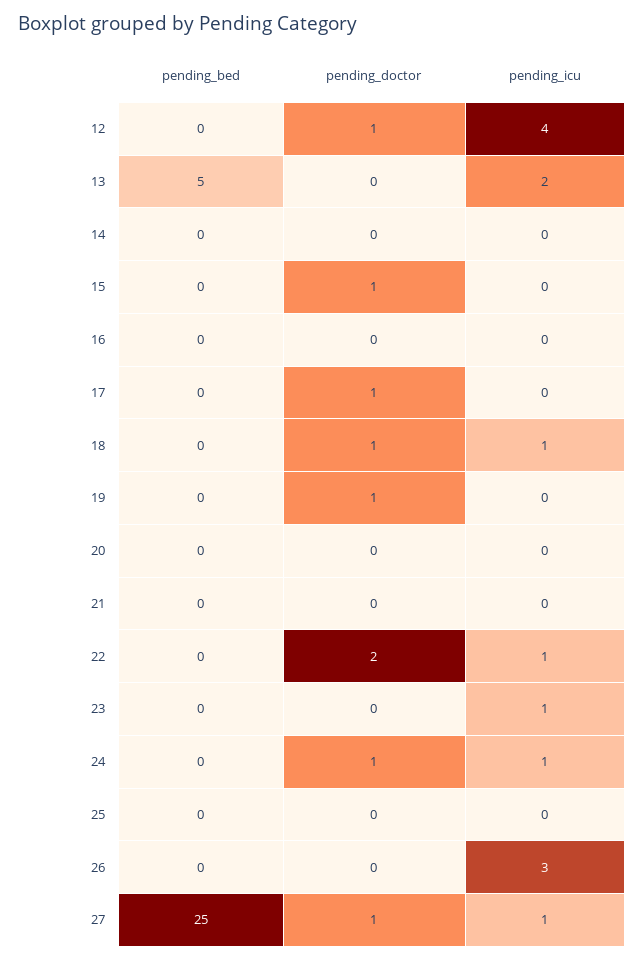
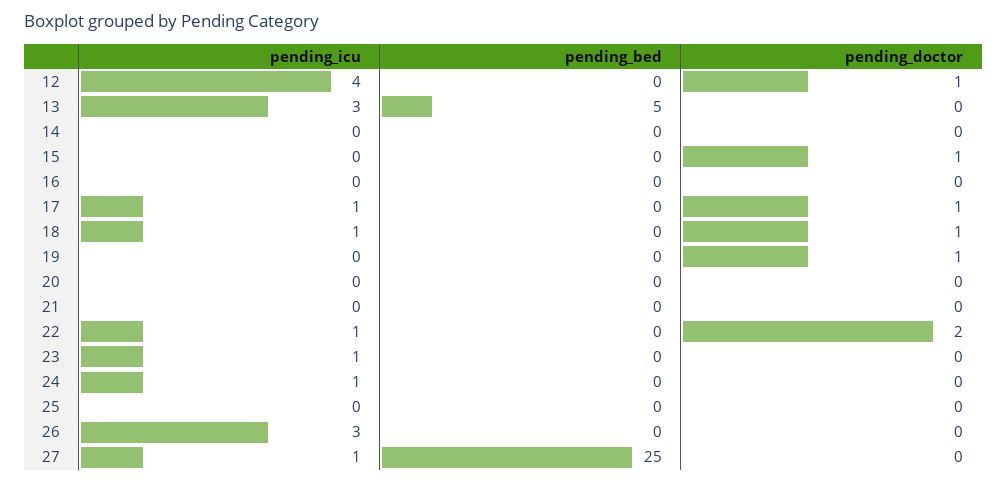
pending_icu, 13: 2 -> 3
pending_icu, 17: 0 -> 1
pending_doctor, 24: 1 -> 0
pending_doctor, 27: 1 -> 0

